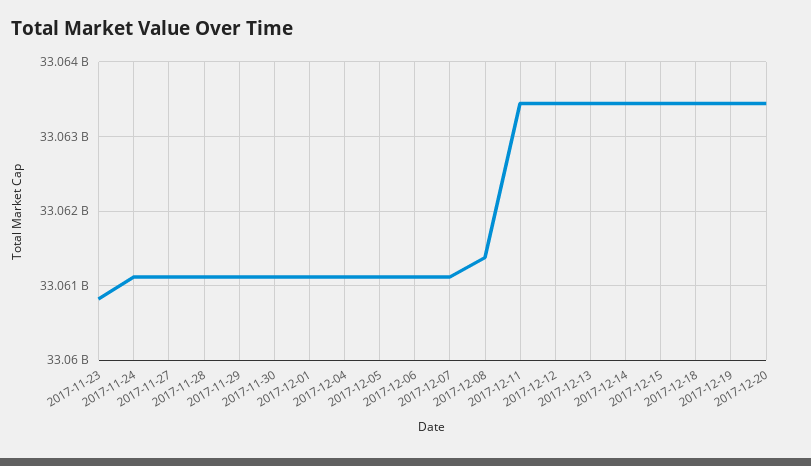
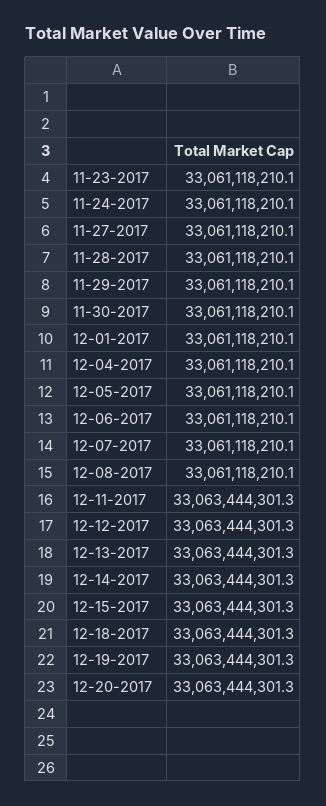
2017-11-23: 33060800000 -> 33061118210.1
2017-12-08: 33061400000 -> 33061118210.1

